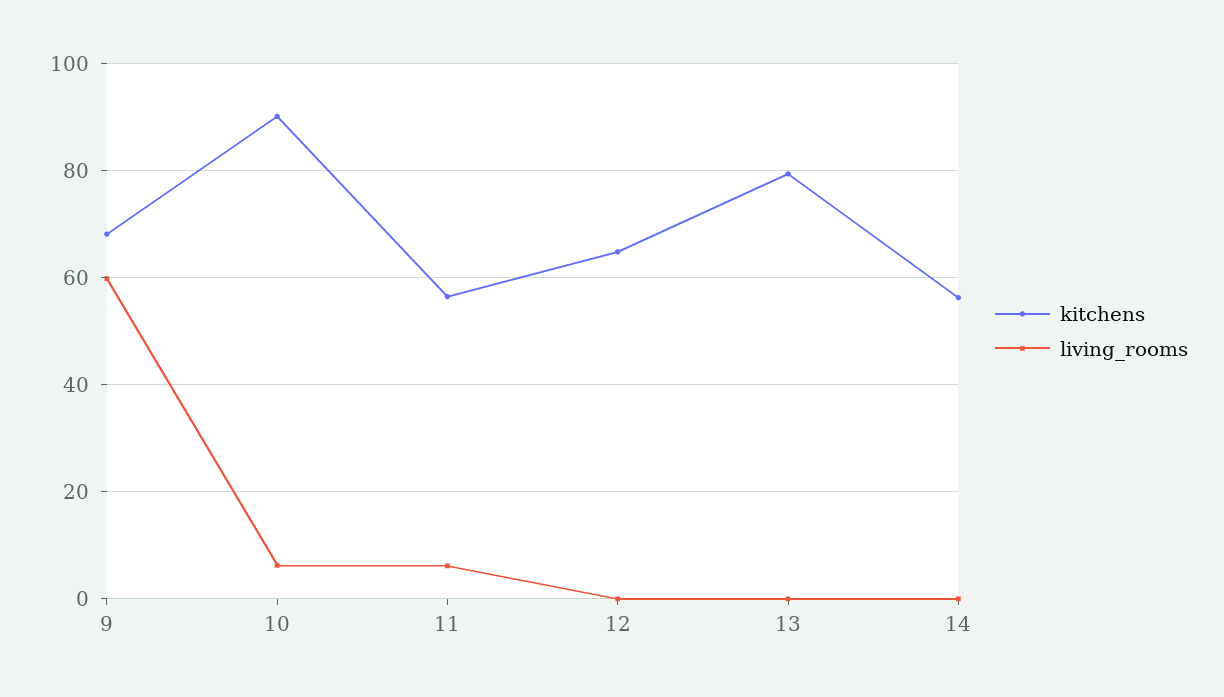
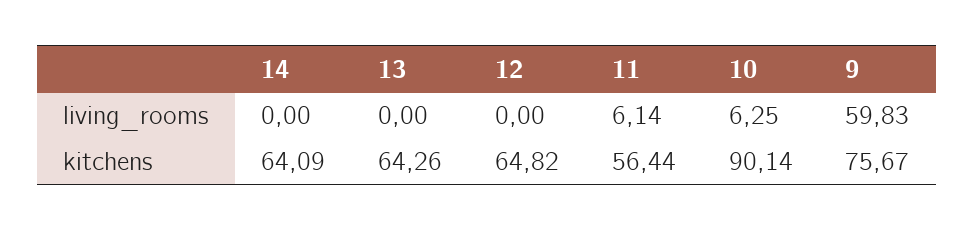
kitchens, 9: 68 -> 75.67
kitchens, 13: 80 -> 64.26
kitchens, 14: 56 -> 64.09

